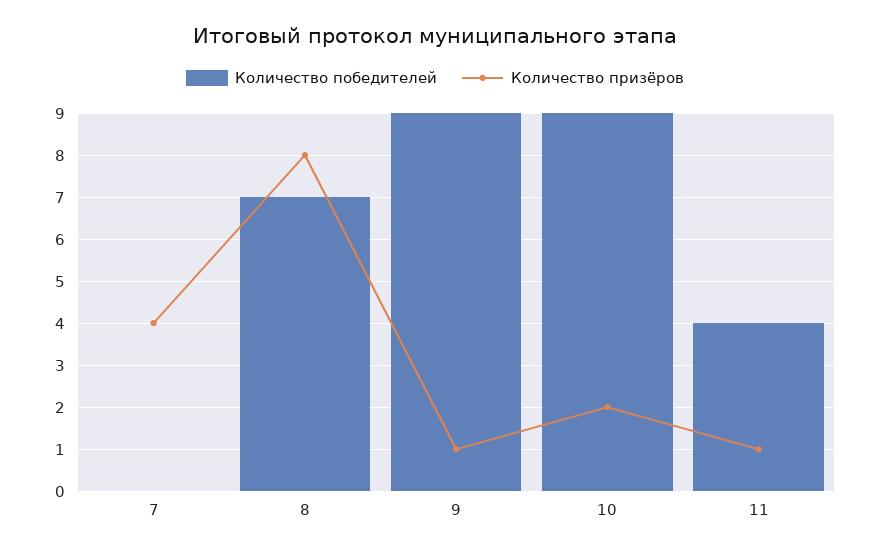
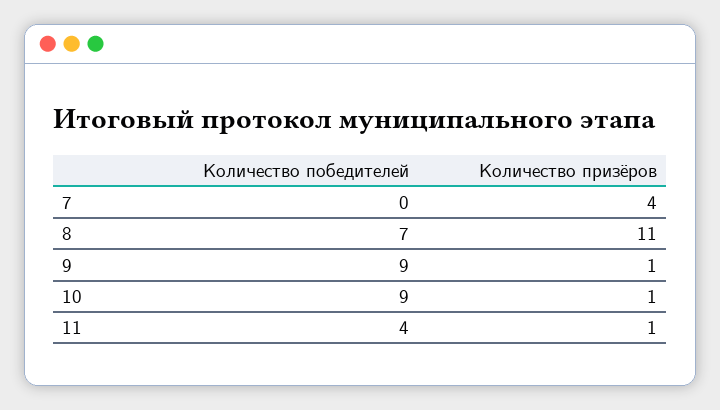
Количество призёров, 8: 8 -> 11
Количество призёров, 10: 2 -> 1

